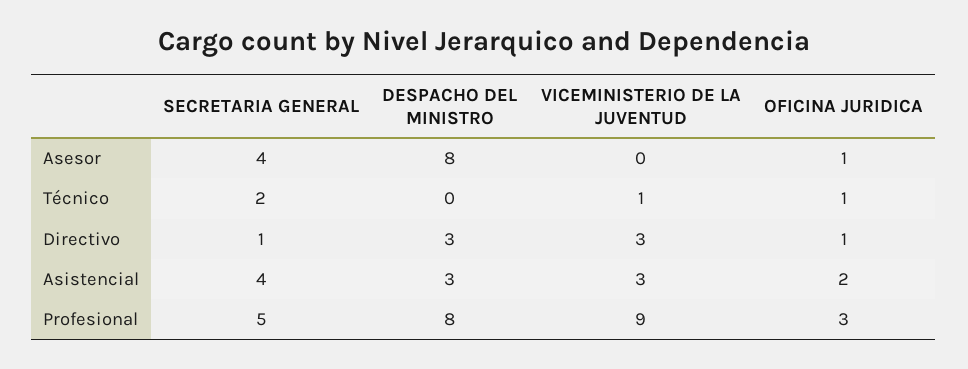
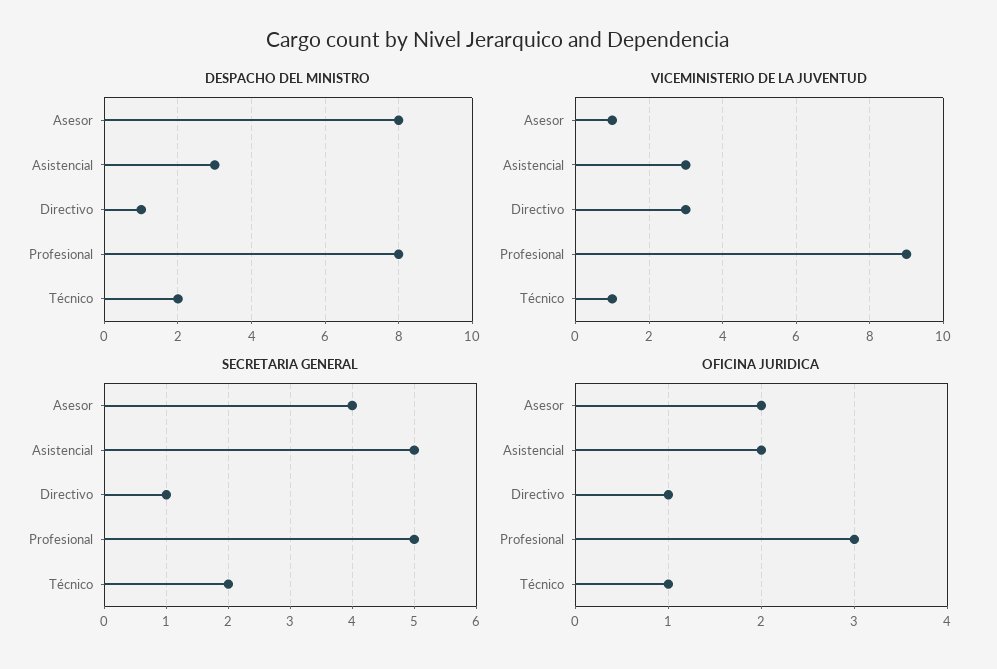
VICEMINISTERIO DE LA JUVENTUD, Asesor: 0 -> 1
OFICINA JURIDICA, Asesor: 1 -> 2
DESPACHO DEL MINISTRO, Técnico: 0 -> 2
DESPACHO DEL MINISTRO, Directivo: 3 -> 1
SECRETARIA GENERAL, Asistencial: 4 -> 5

